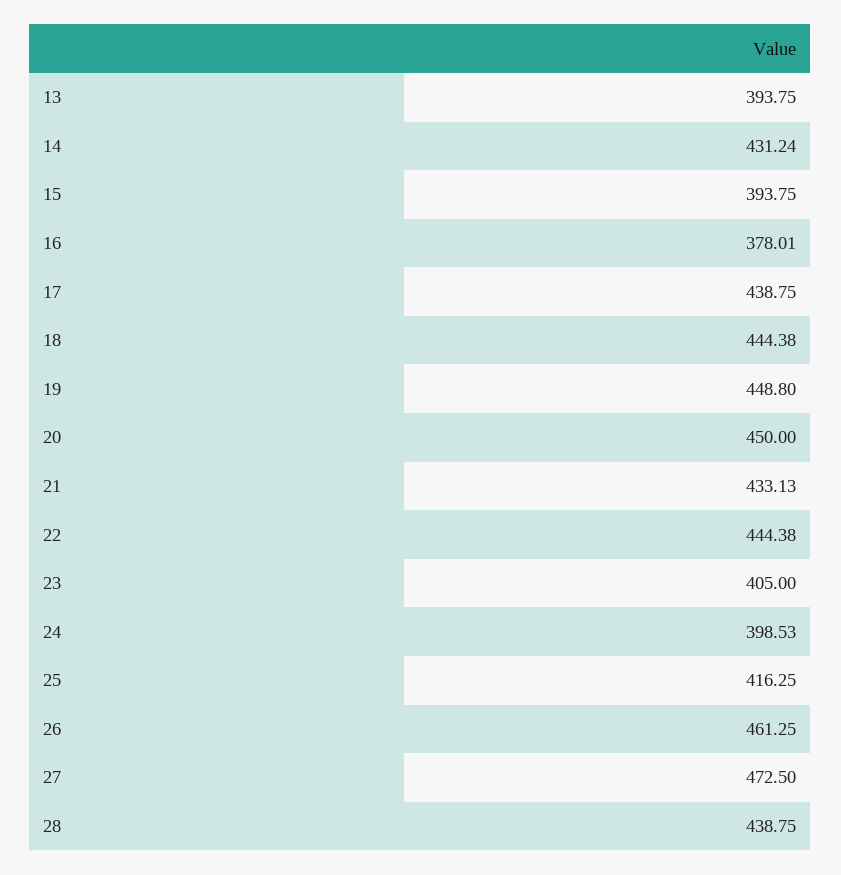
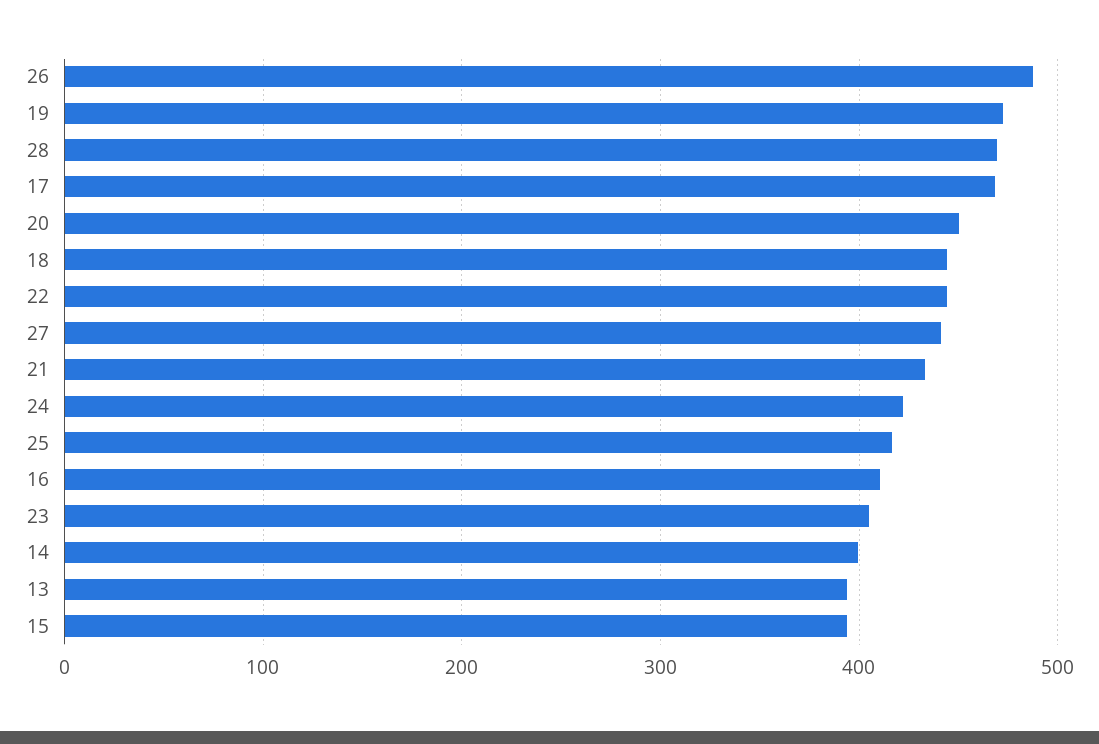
14: 431.24 -> 400
16: 378.01 -> 410
17: 438.75 -> 470
19: 448.8 -> 470
24: 398.53 -> 420
26: 461.25 -> 490
27: 472.5 -> 440
28: 438.75 -> 470

